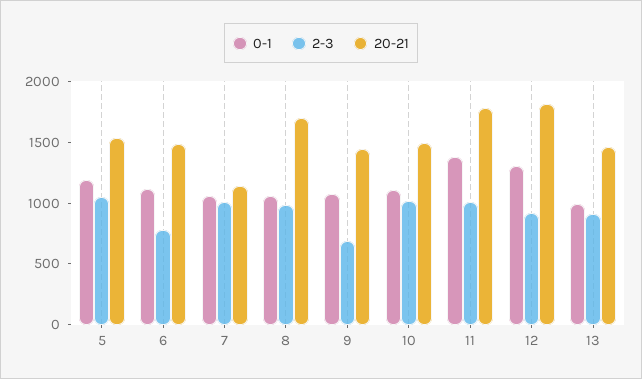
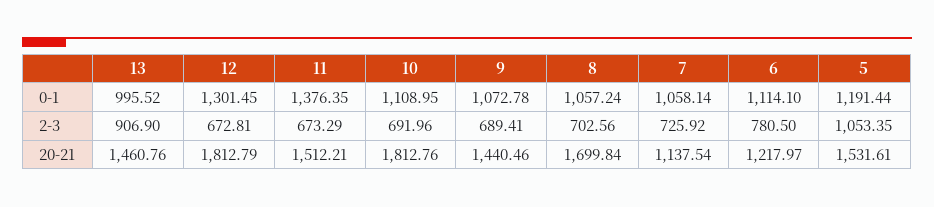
20-21, 6: 1500 -> 1217.97
2-3, 7: 1000 -> 725.92
2-3, 8: 1000 -> 702.56
2-3, 10: 1000 -> 691.96
20-21, 10: 1500 -> 1812.76
2-3, 11: 1000 -> 673.29
20-21, 11: 1800 -> 1512.21
2-3, 12: 900 -> 672.81

